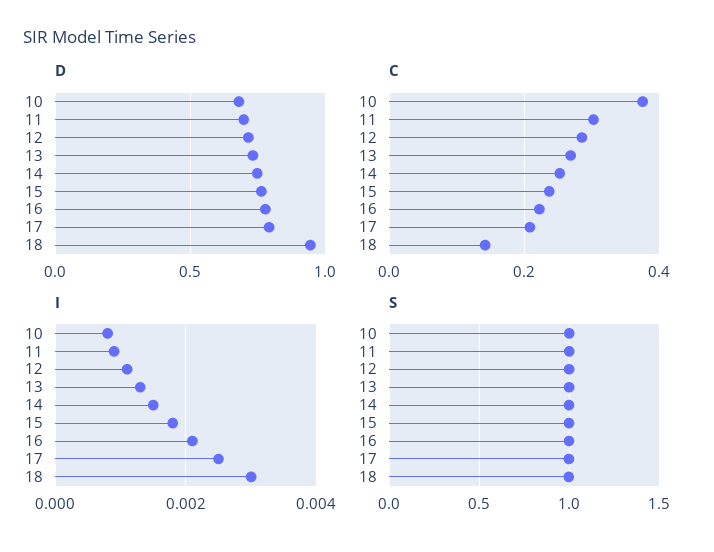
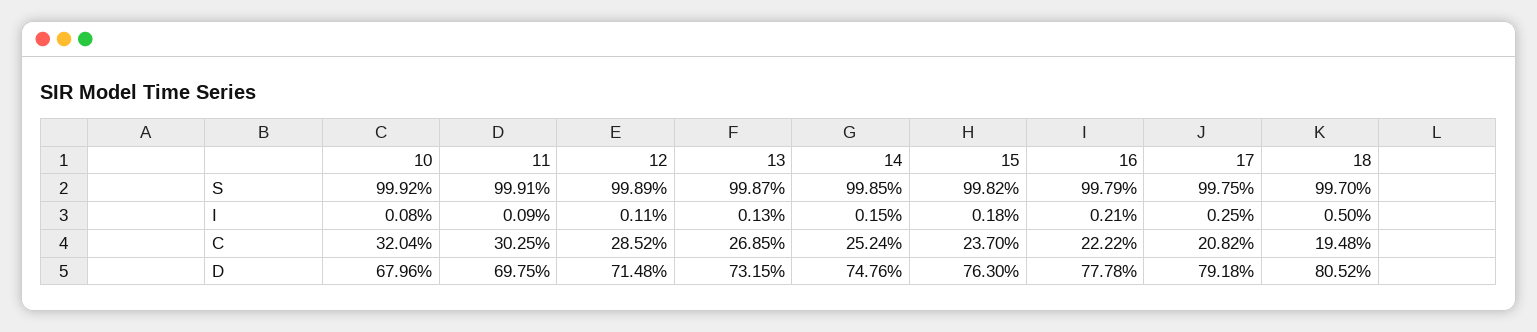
D, 18: 0.95 -> 0.8052
C, 10: 0.38 -> 0.3204
C, 18: 0.14 -> 0.1948
I, 18: 0.003 -> 0.005

